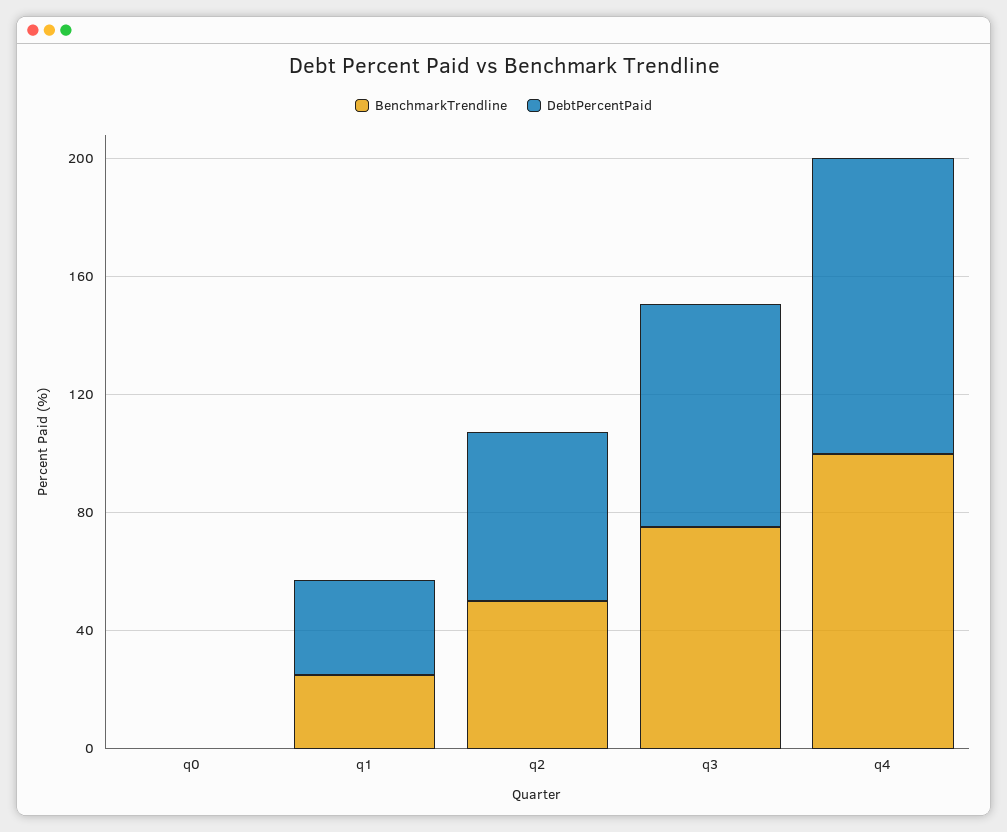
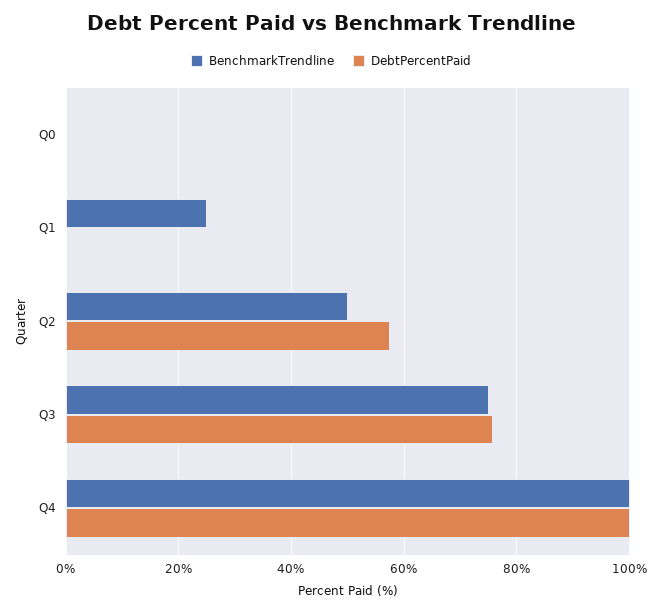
DebtPercentPaid, q1: 30 -> 0

